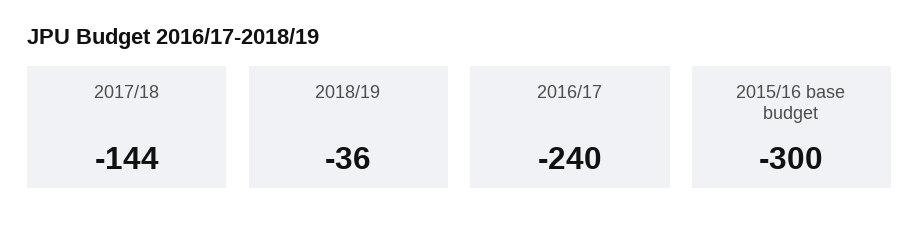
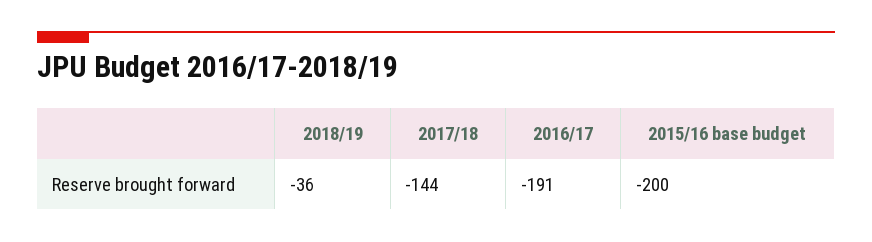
2016/17: -240 -> -191
2015/16 base budget: -300 -> -200

